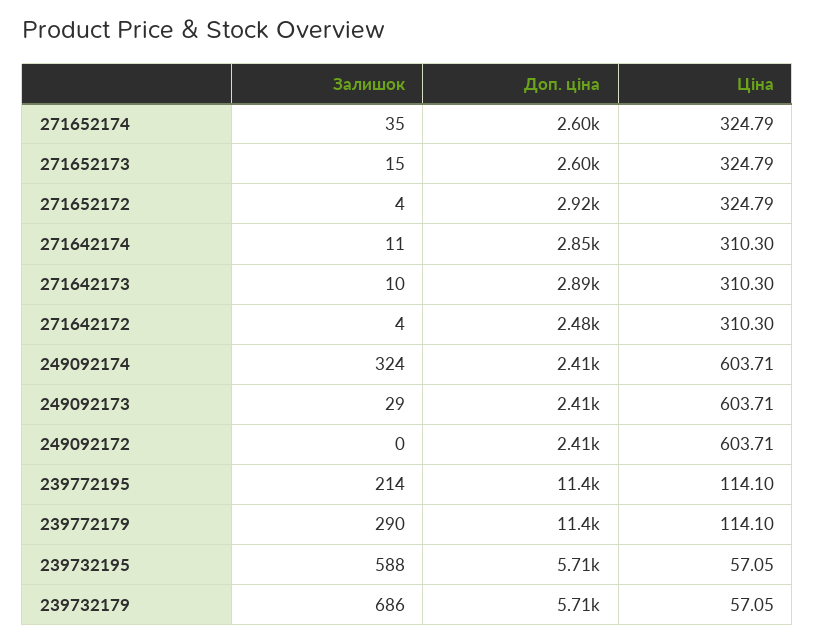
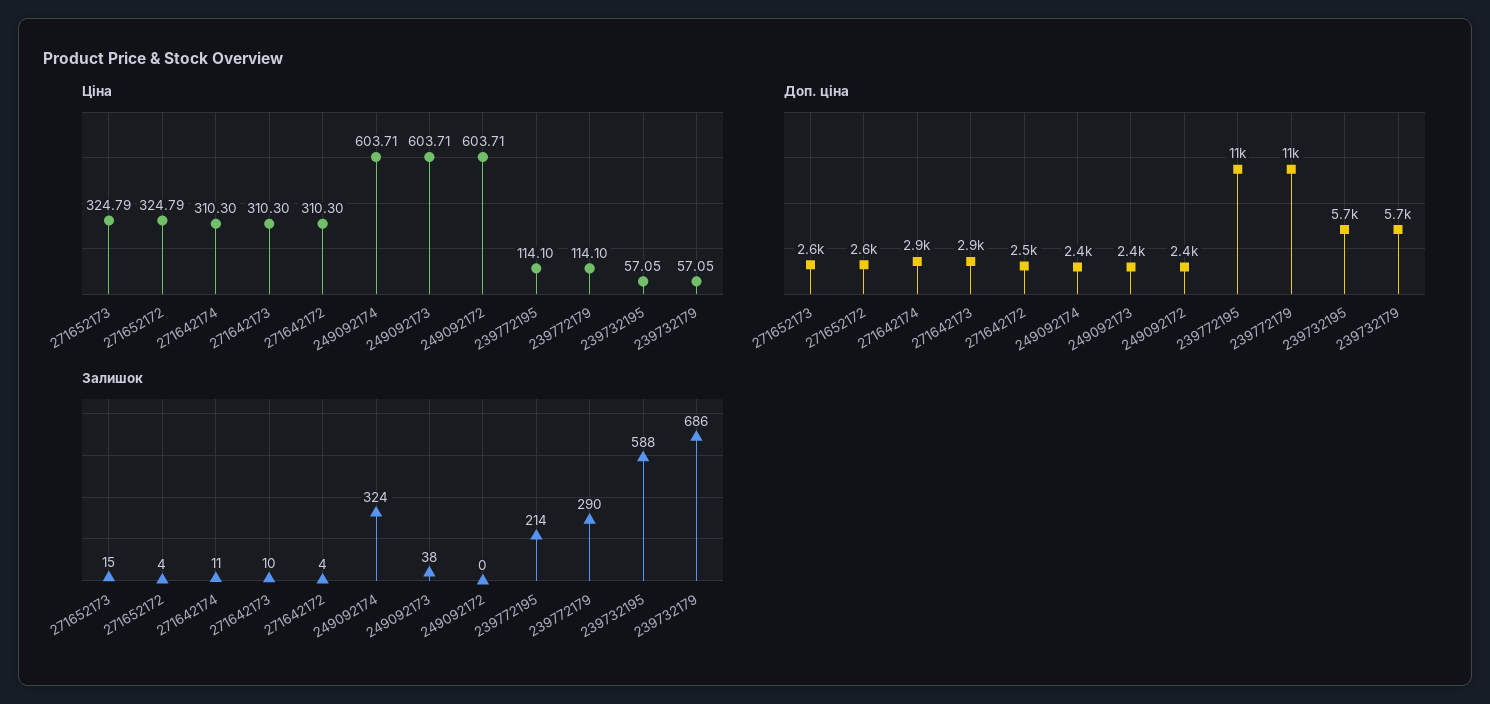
Залишок, 271652174: 35 -> none
Доп. ціна, 271652174: 2600 -> none
Ціна, 271652174: 324.79 -> none
Доп. ціна, 271652172: 2920 -> 2600
Залишок, 249092173: 29 -> 38

